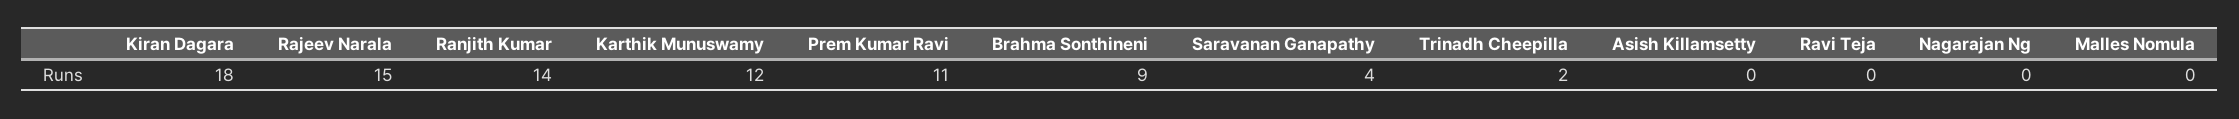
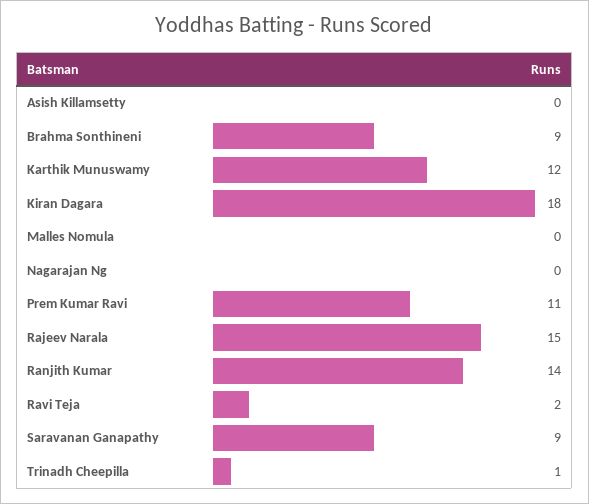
Saravanan Ganapathy: 4 -> 9
Trinadh Cheepilla: 2 -> 1
Ravi Teja: 0 -> 2

